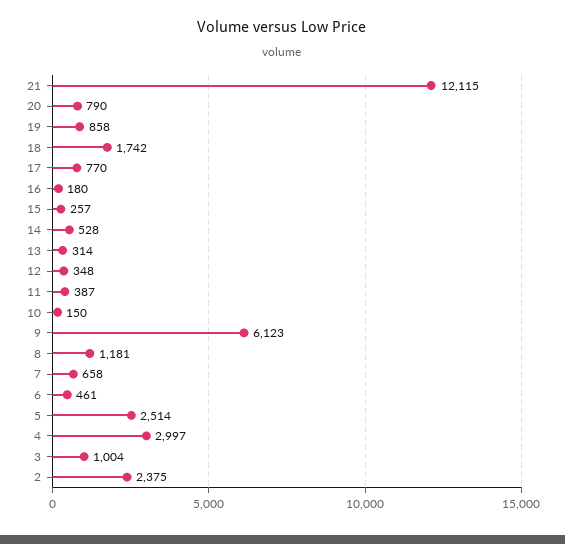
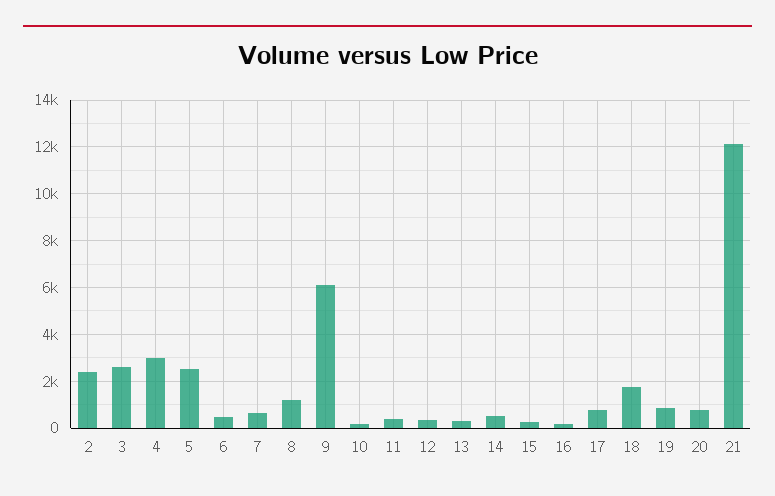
3: 1004 -> 2500

